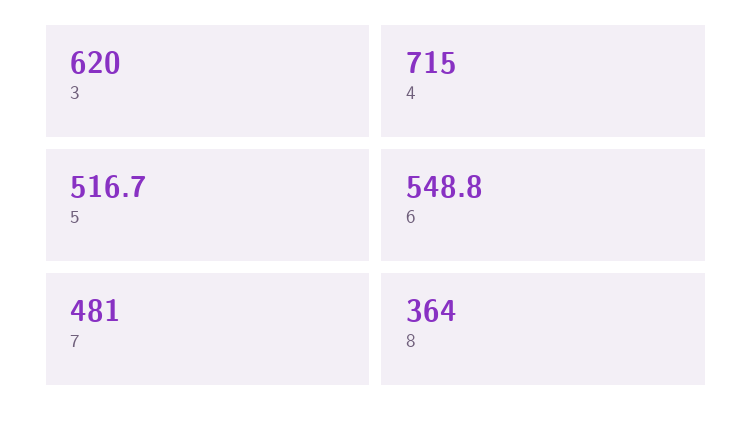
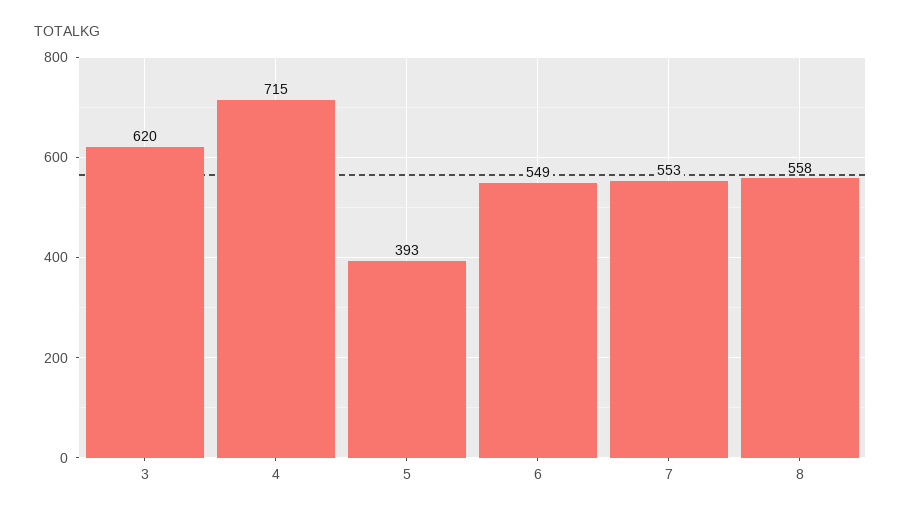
5: 516.7 -> 393
7: 481 -> 553
8: 364 -> 558

